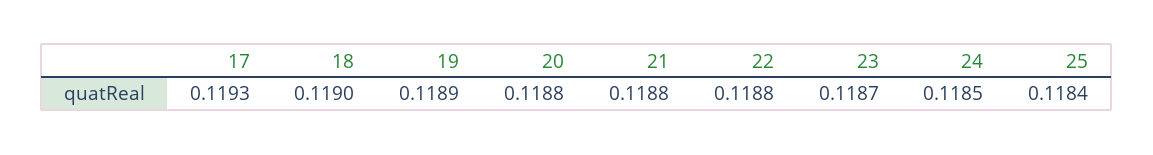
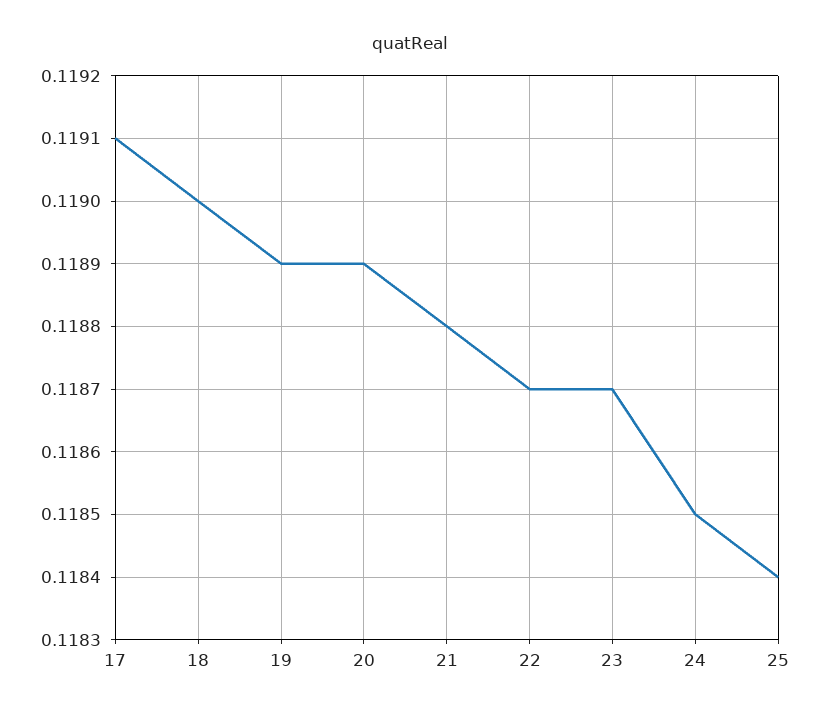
17: 0.1193 -> 0.1191
20: 0.1188 -> 0.1189
22: 0.1188 -> 0.1187

